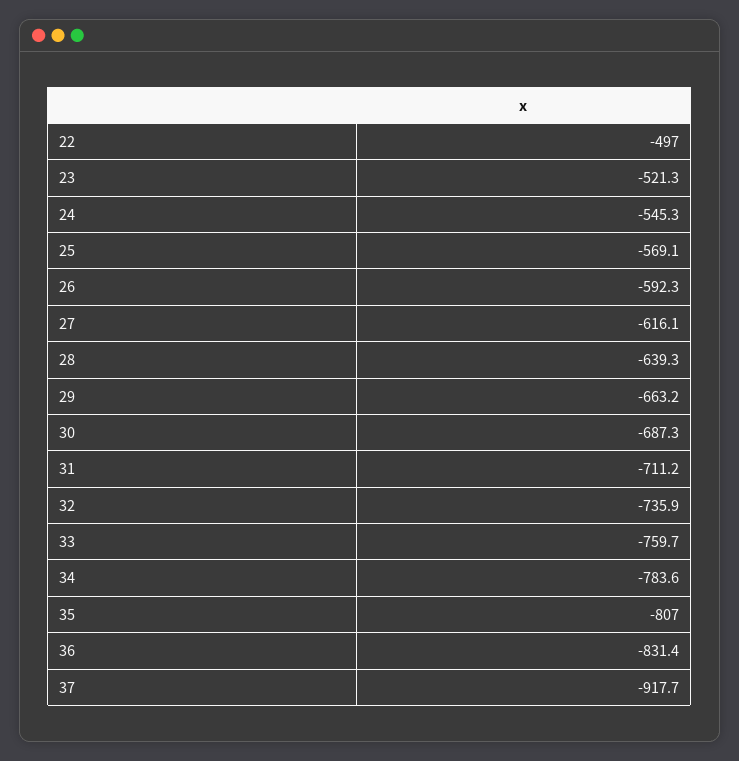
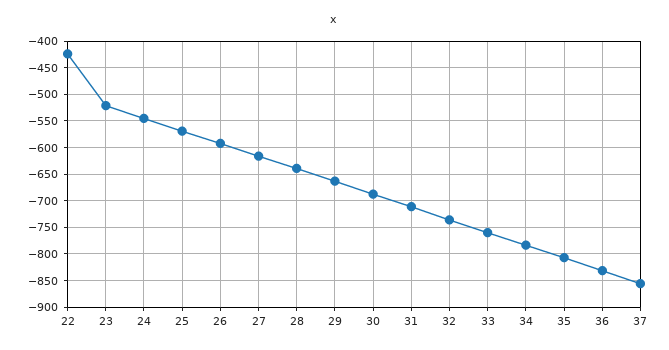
22: -497 -> -425
37: -917.7 -> -850

